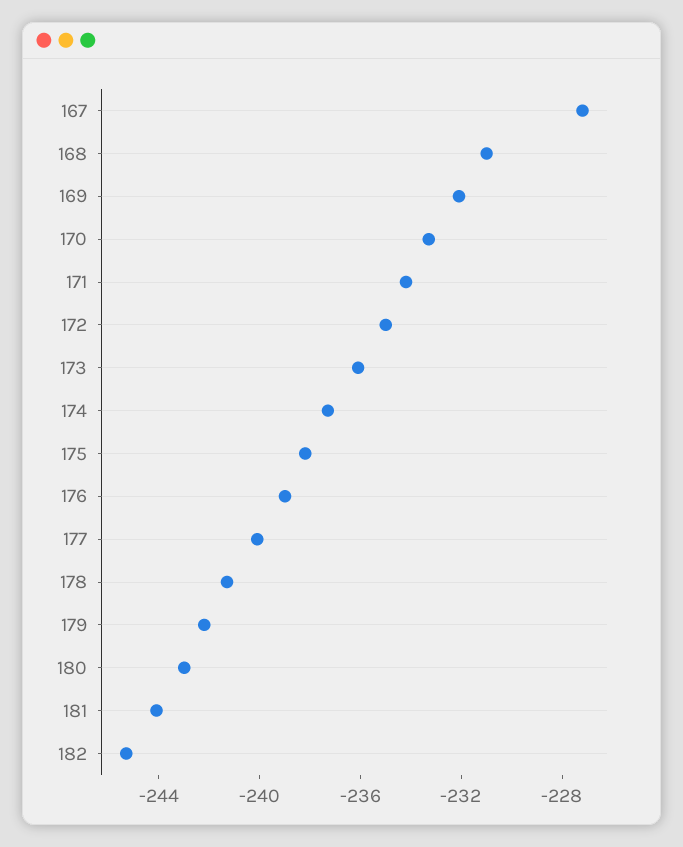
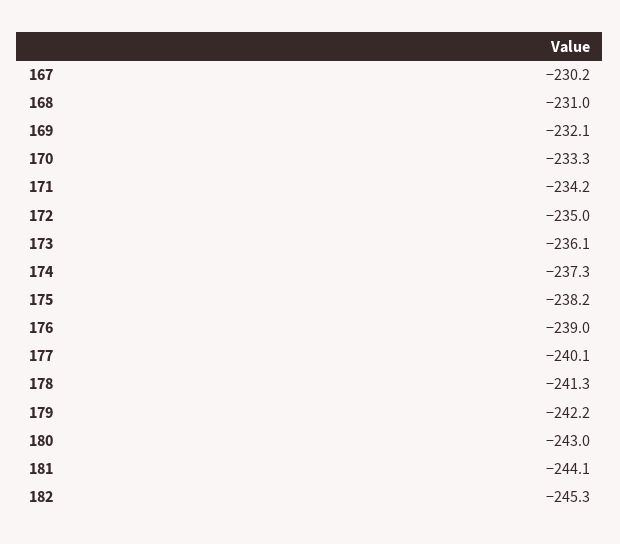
167: -227 -> -230.2

